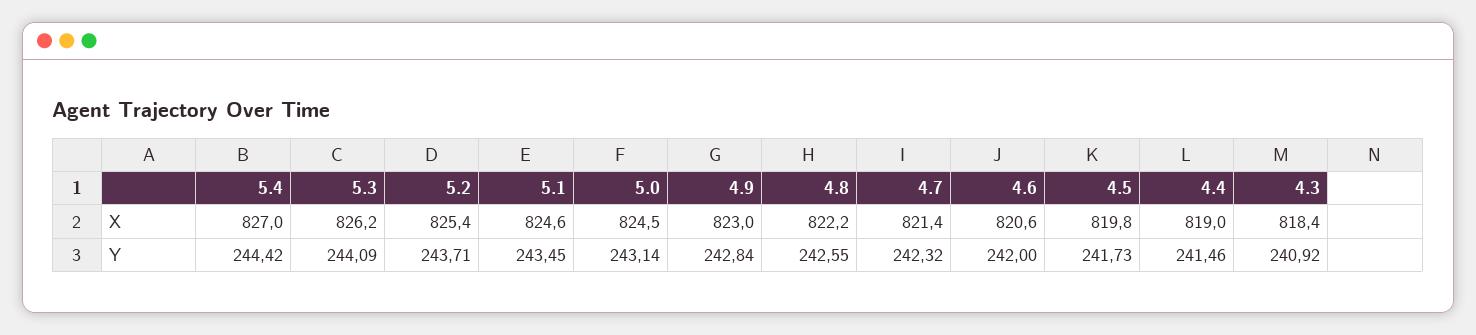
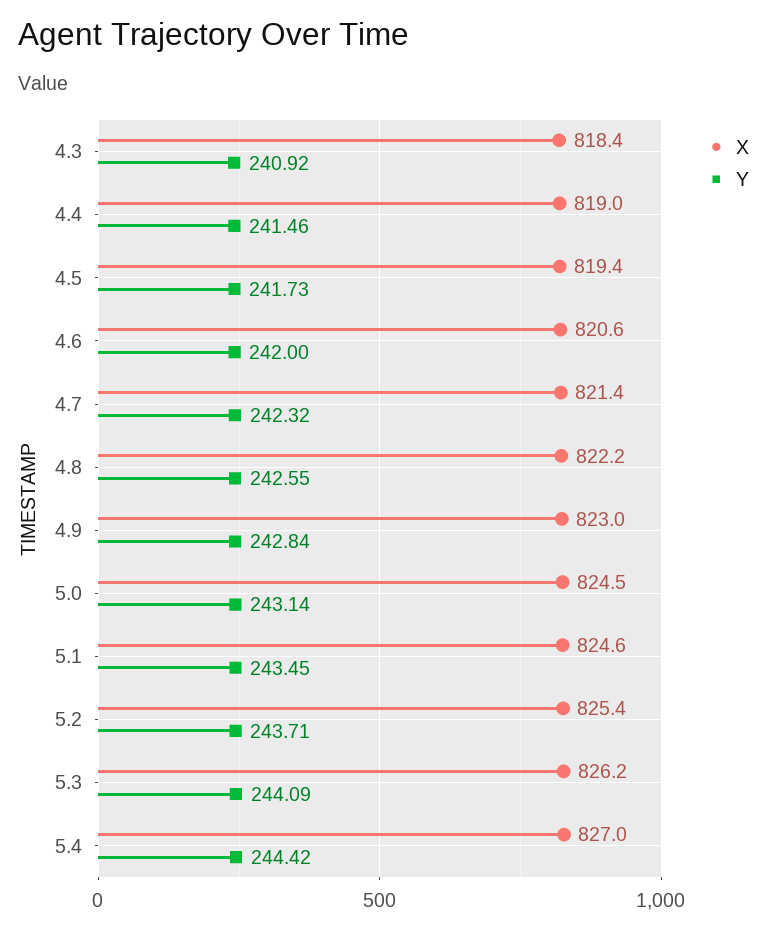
X, 4.5: 819.8 -> 819.4

